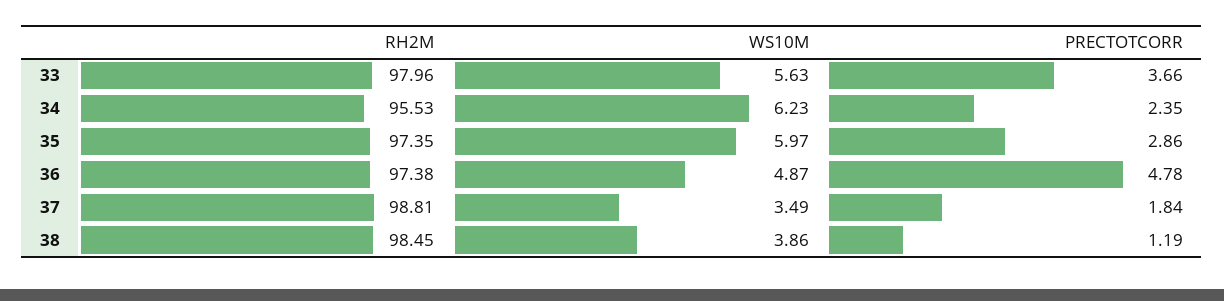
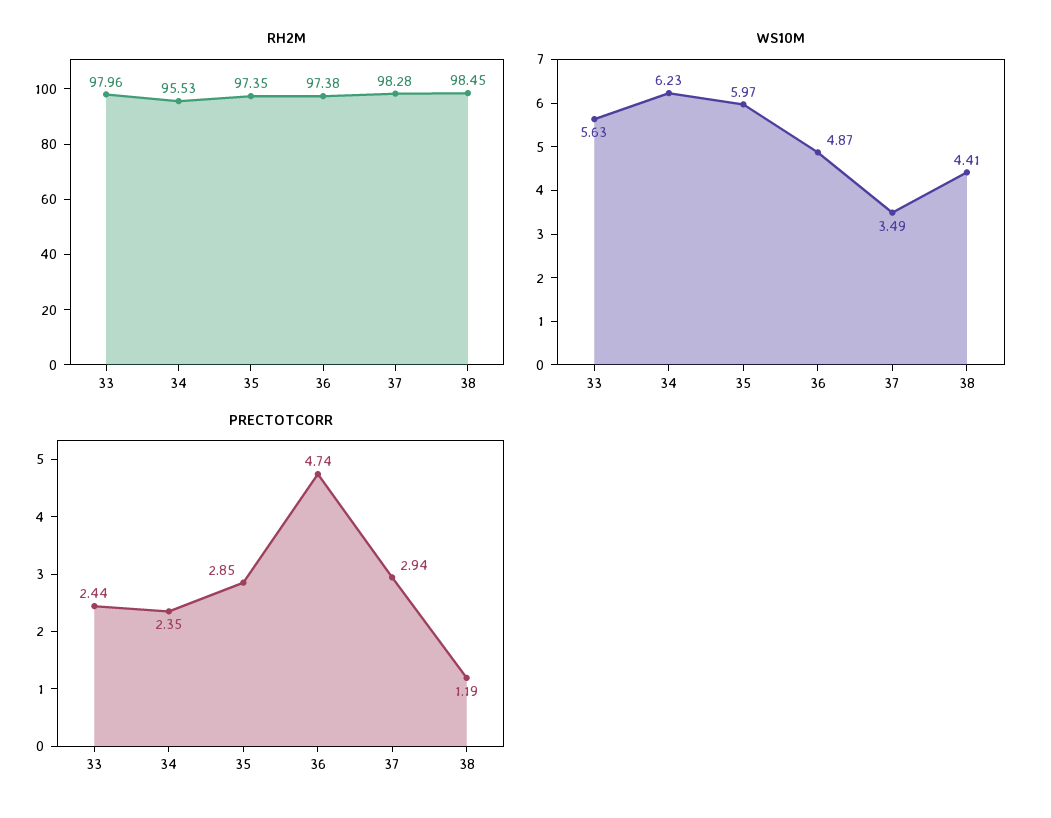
PRECTOTCORR, 33: 3.66 -> 2.44
PRECTOTCORR, 35: 2.86 -> 2.85
PRECTOTCORR, 36: 4.78 -> 4.74
RH2M, 37: 98.81 -> 98.28
PRECTOTCORR, 37: 1.84 -> 2.94
WS10M, 38: 3.86 -> 4.41

